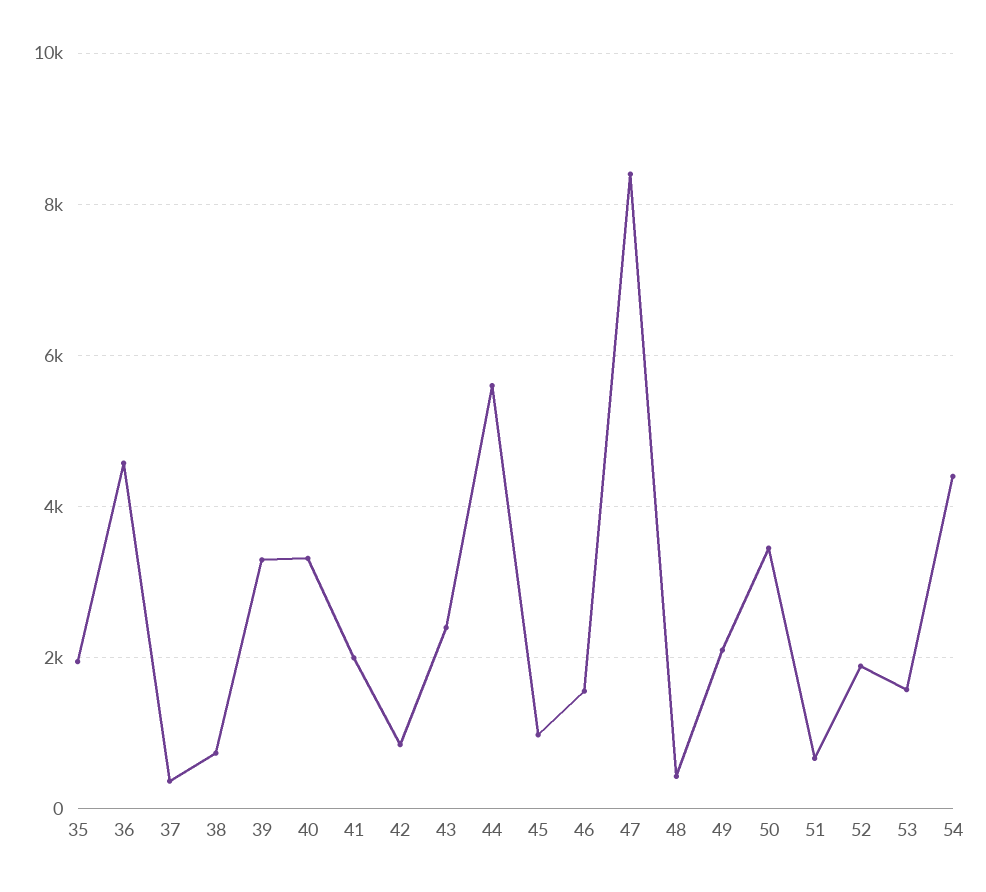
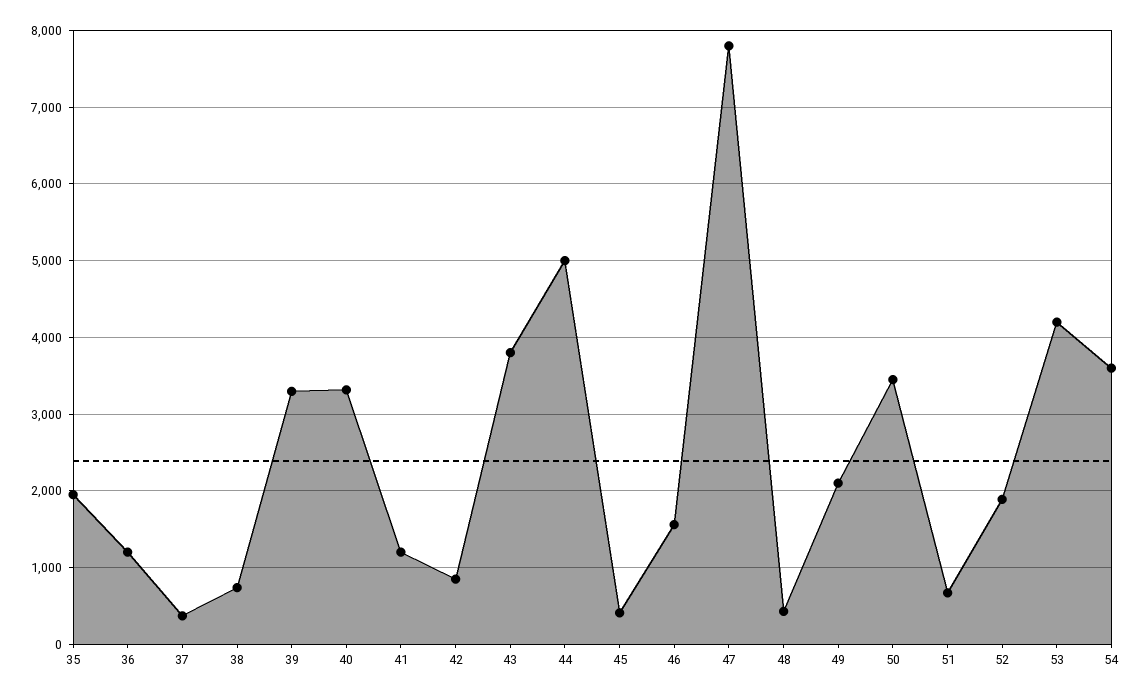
36: 4600 -> 1200
41: 2000 -> 1200
43: 2400 -> 3800
44: 5600 -> 5000
45: 1000 -> 400
47: 8400 -> 7800
53: 1600 -> 4200
54: 4400 -> 3600

